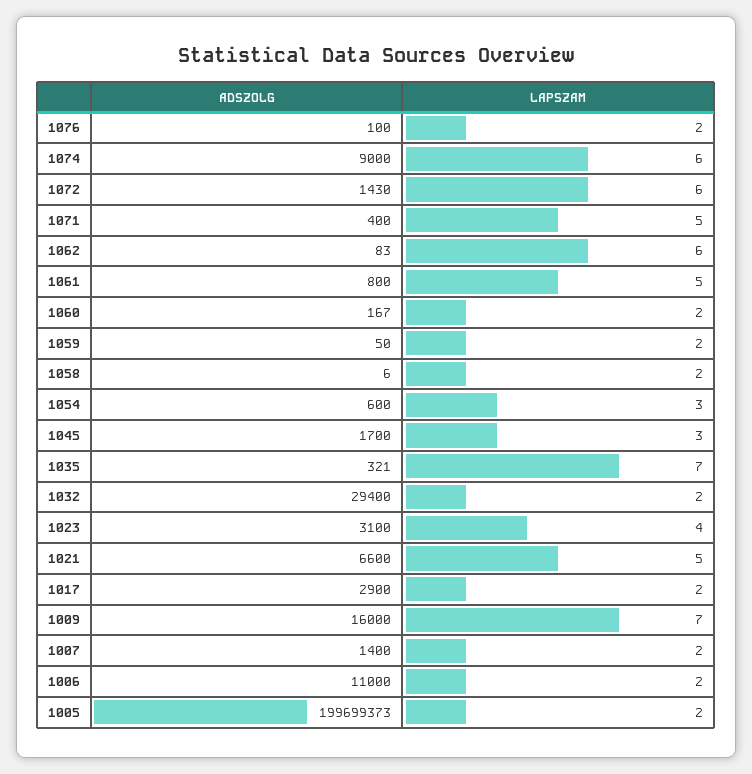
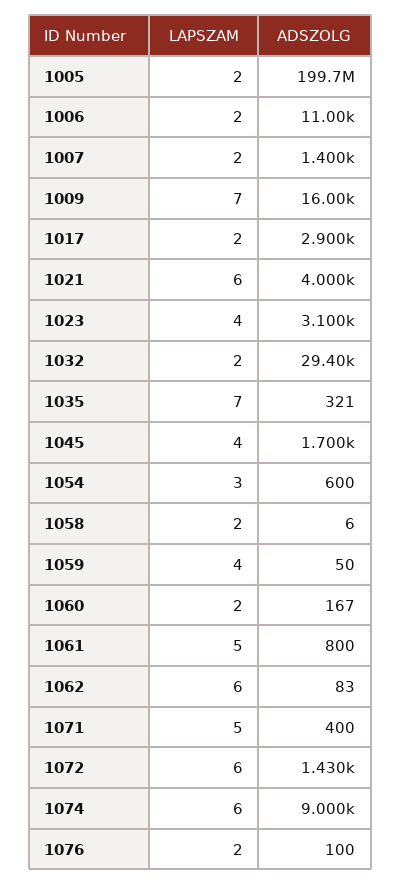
LAPSZAM, 1059: 2 -> 4
LAPSZAM, 1045: 3 -> 4
ADSZOLG, 1021: 6600 -> 4000
LAPSZAM, 1021: 5 -> 6

